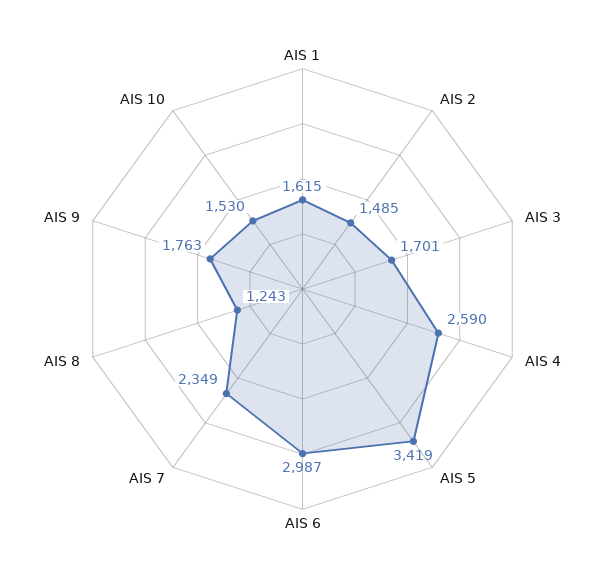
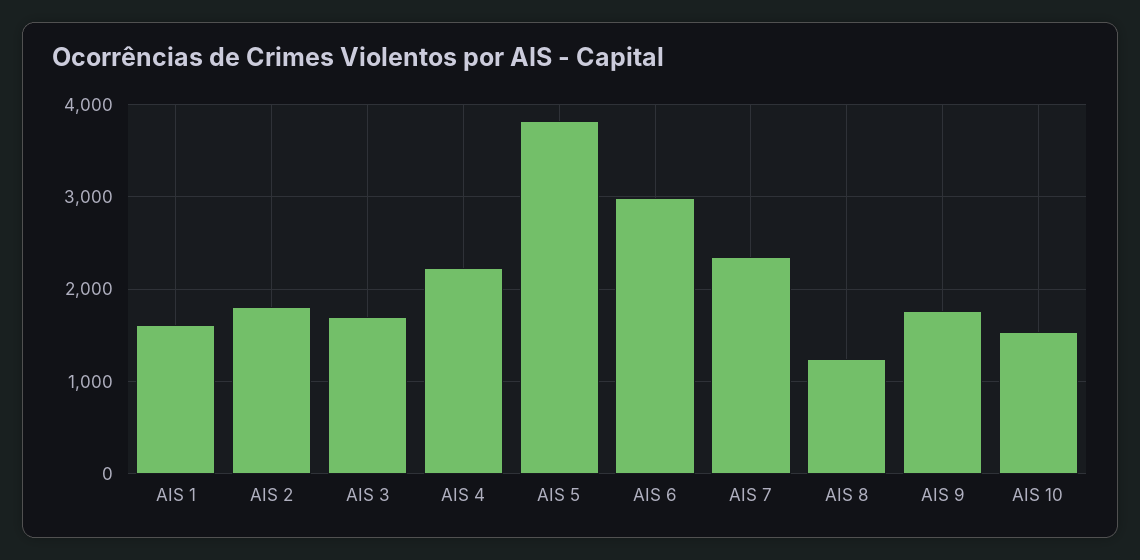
AIS 2: 1485 -> 1800
AIS 4: 2590 -> 2200
AIS 5: 3419 -> 3800

